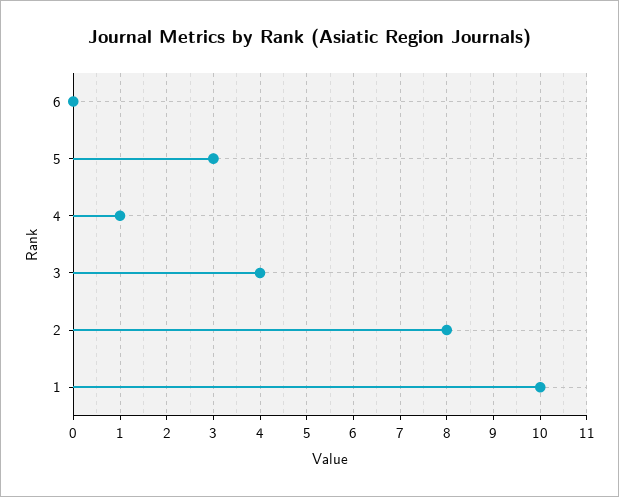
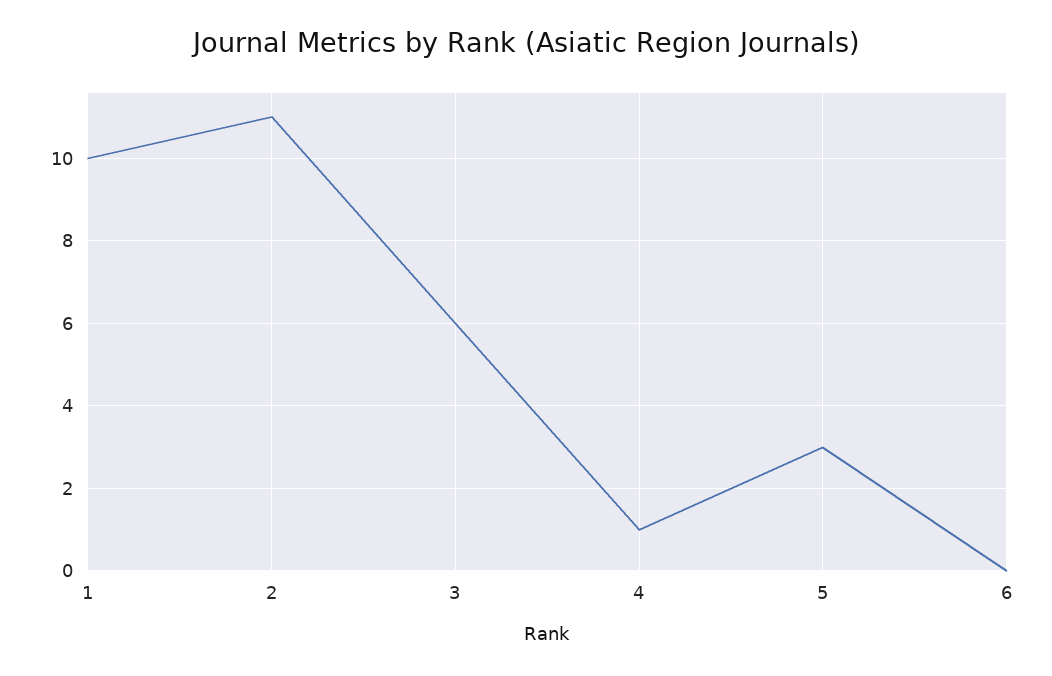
3: 4 -> 6
2: 8 -> 11

